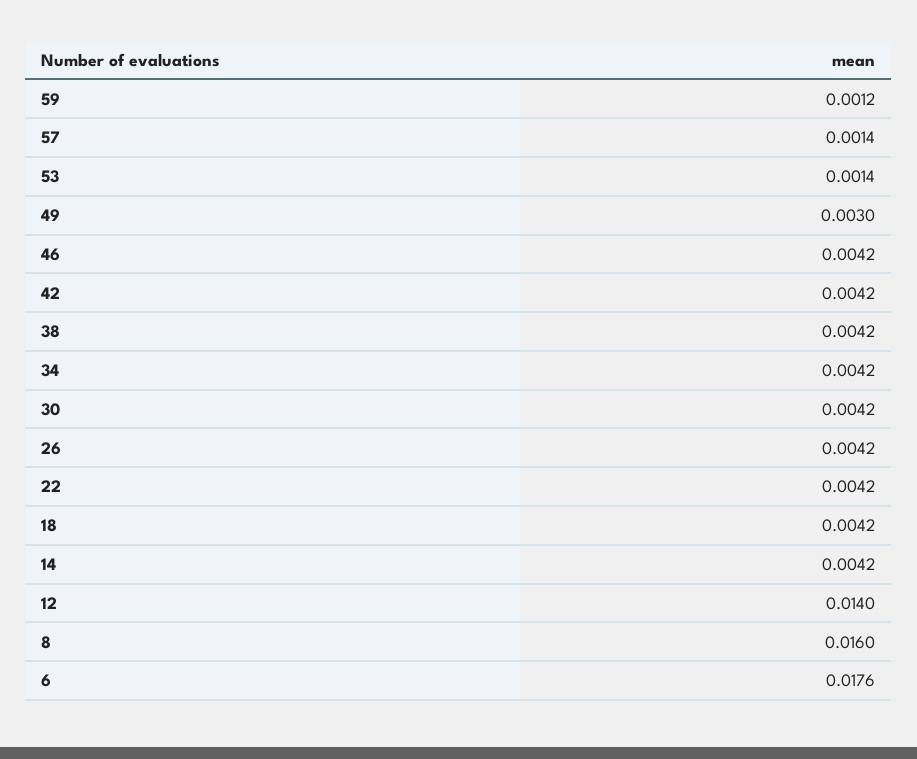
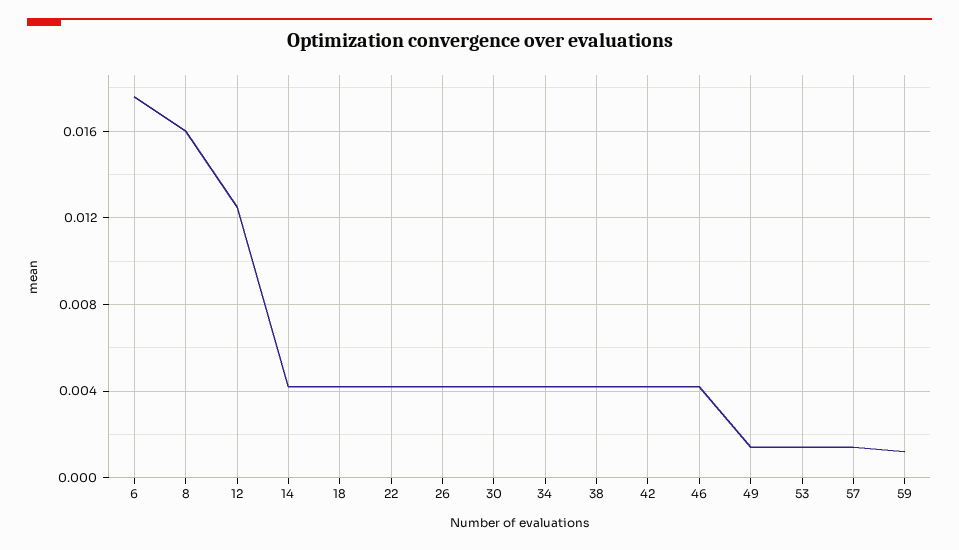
49: 0.003 -> 0.0015
12: 0.014 -> 0.0125

